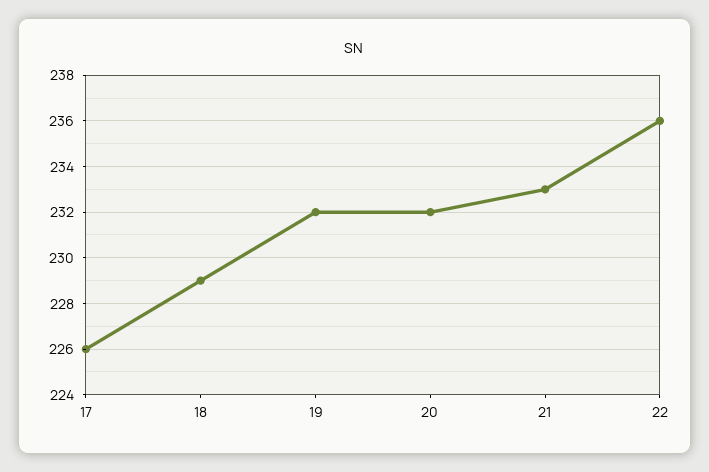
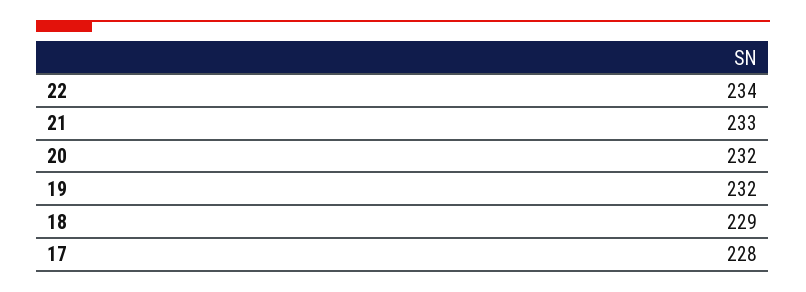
17: 226 -> 228
22: 236 -> 234

